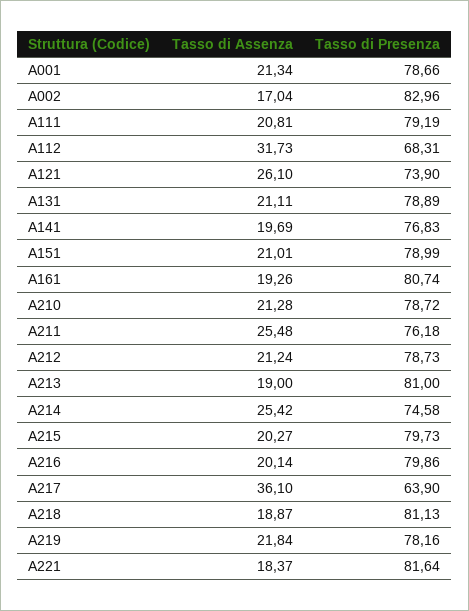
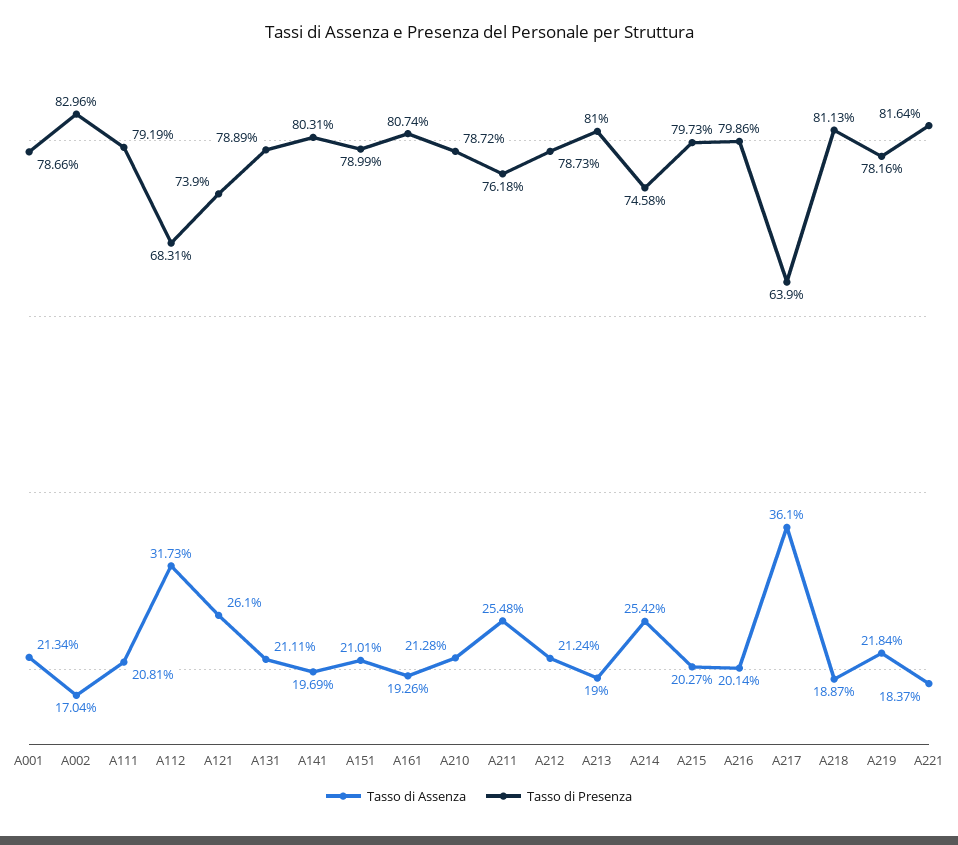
Tasso di Presenza, A141: 76.83 -> 80.31

